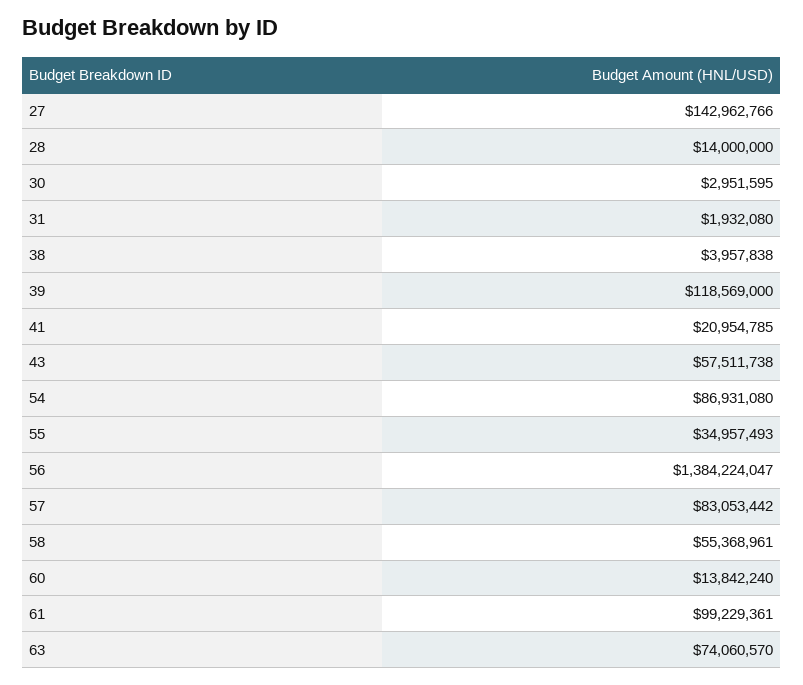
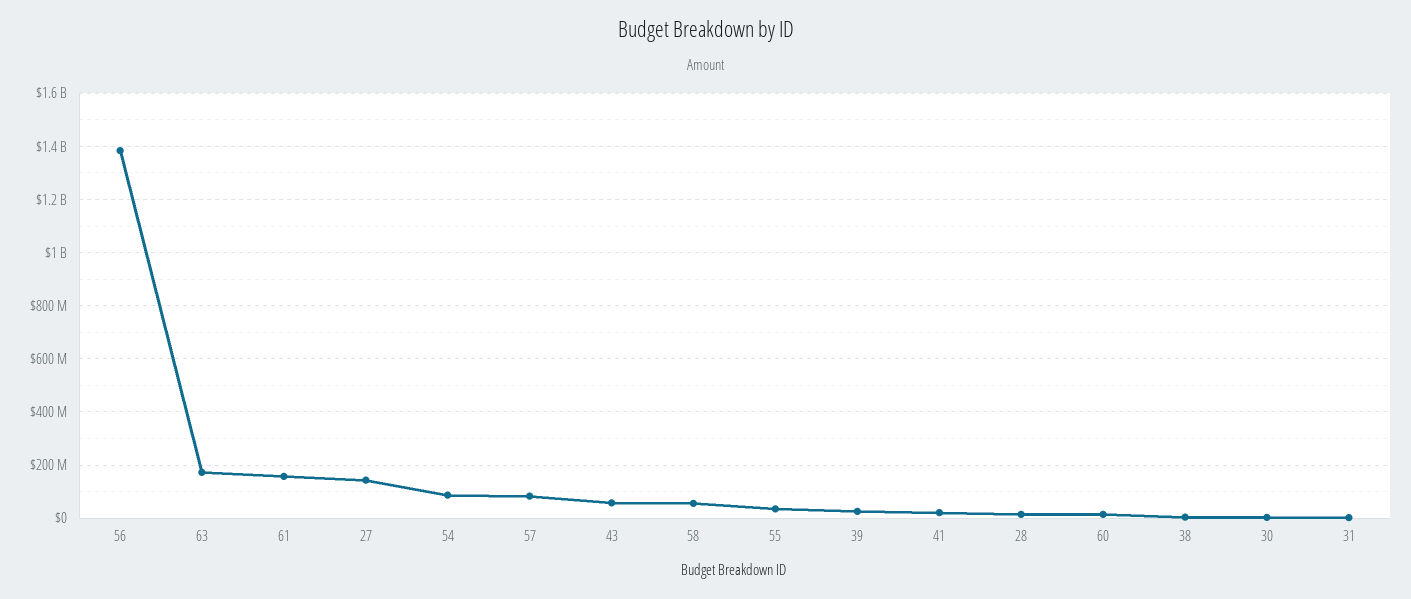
39: 118569000 -> 25000000
61: 99229361 -> 150000000
63: 74060570 -> 175000000

